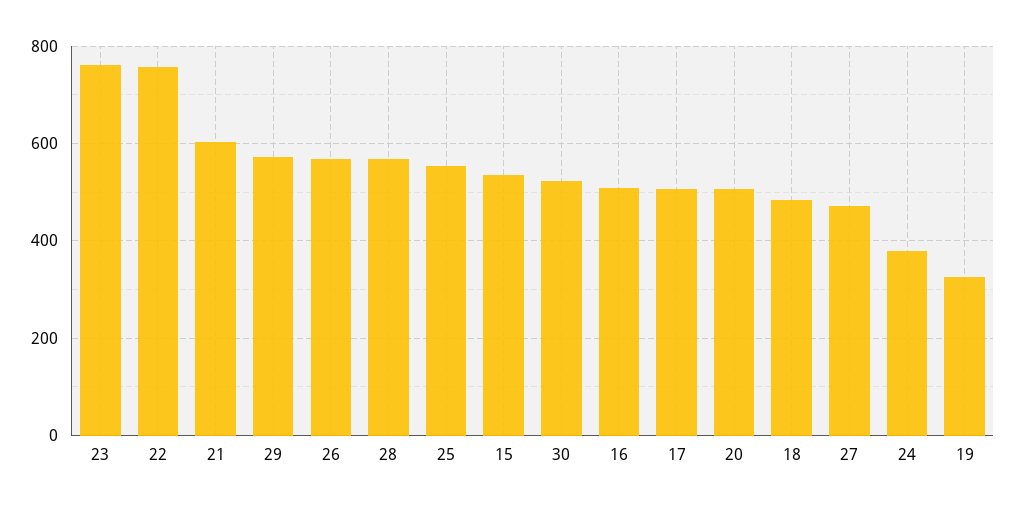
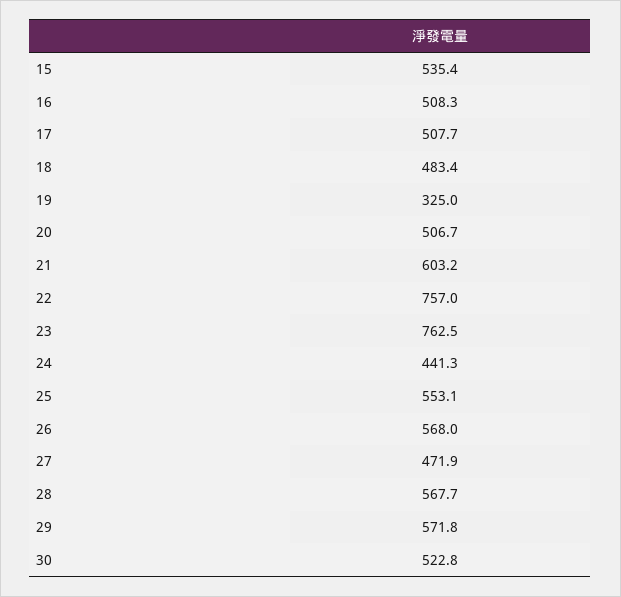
24: 380 -> 441.3

